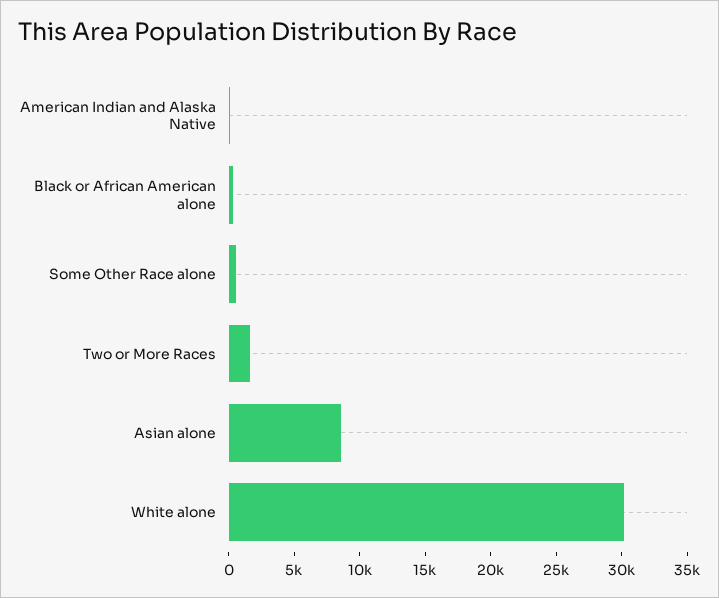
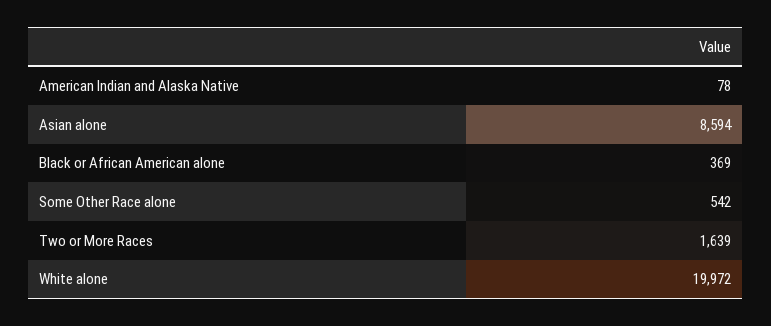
White alone: 30000 -> 19972

